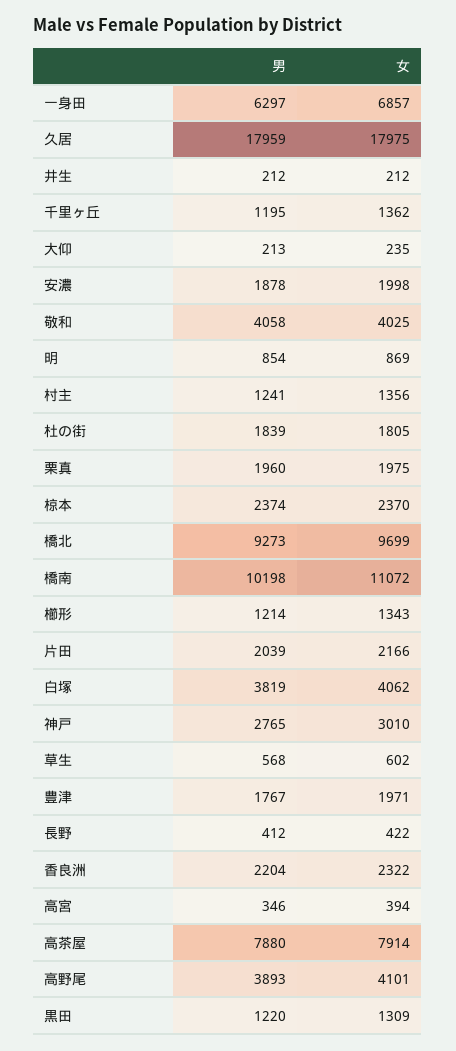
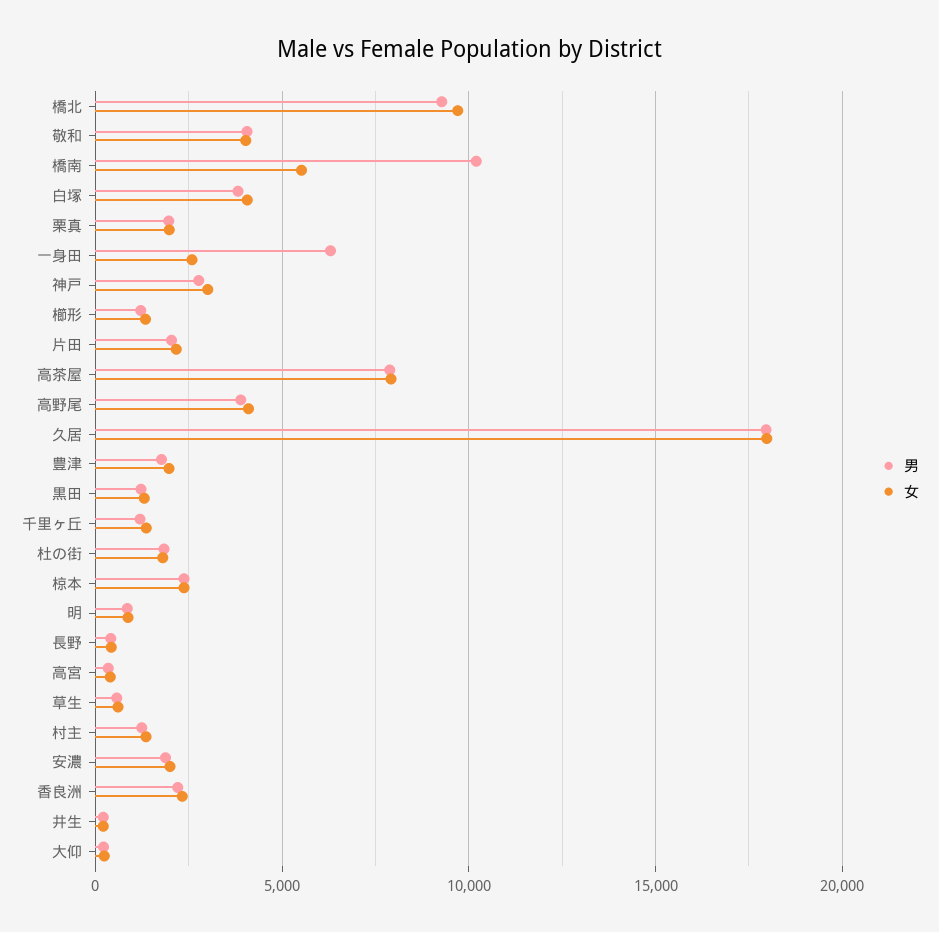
女, 一身田: 6857 -> 2500
女, 橋南: 11072 -> 5500

